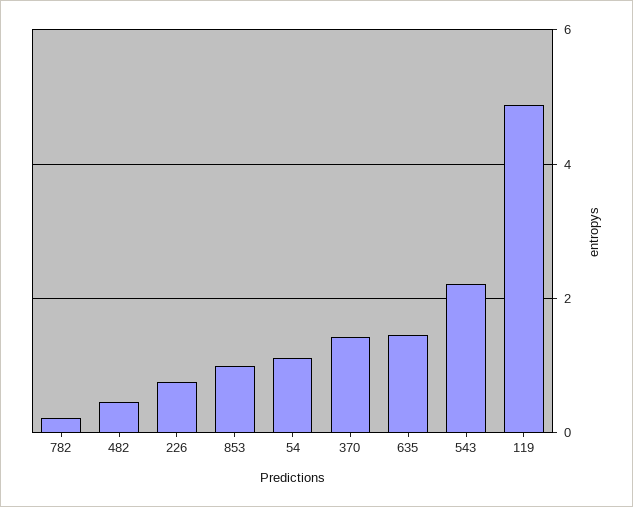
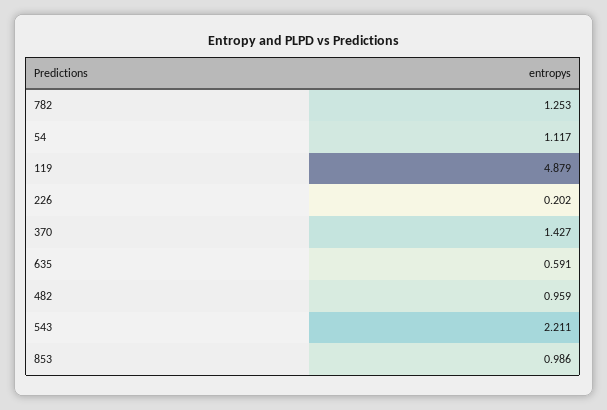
782: 0.2 -> 1.253
482: 0.4 -> 0.959
226: 0.8 -> 0.202
635: 1.4 -> 0.591

